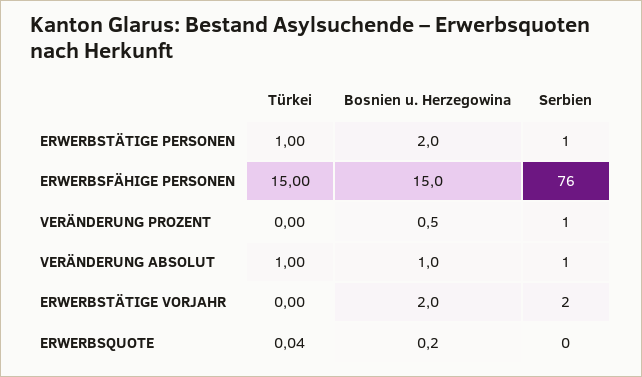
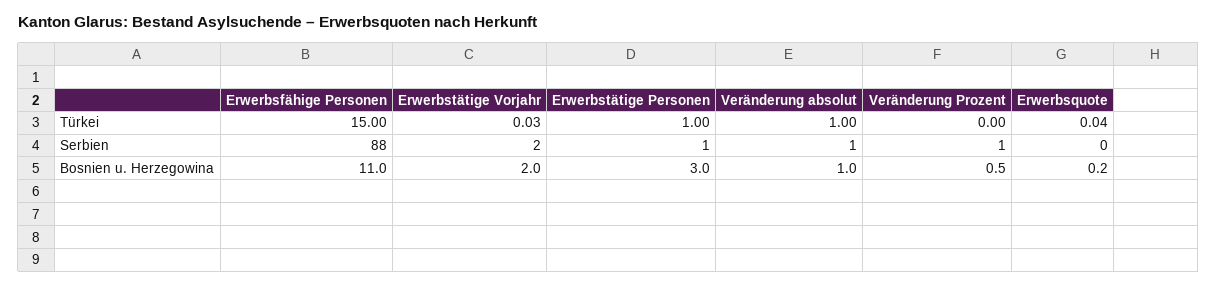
Bosnien u. Herzegowina, ERWERBSTÄTIGE PERSONEN: 2 -> 3
Bosnien u. Herzegowina, ERWERBSFÄHIGE PERSONEN: 15 -> 11
Serbien, ERWERBSFÄHIGE PERSONEN: 76 -> 88
Türkei, ERWERBSTÄTIGE VORJAHR: 0 -> 0.03

